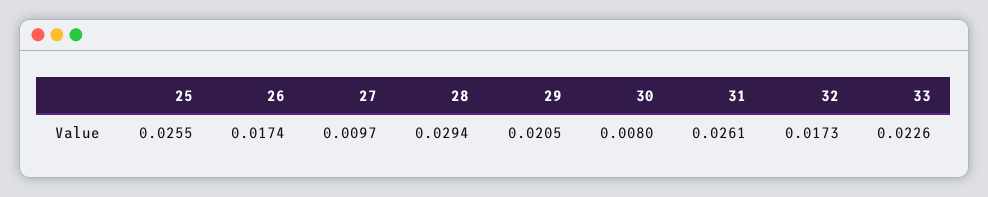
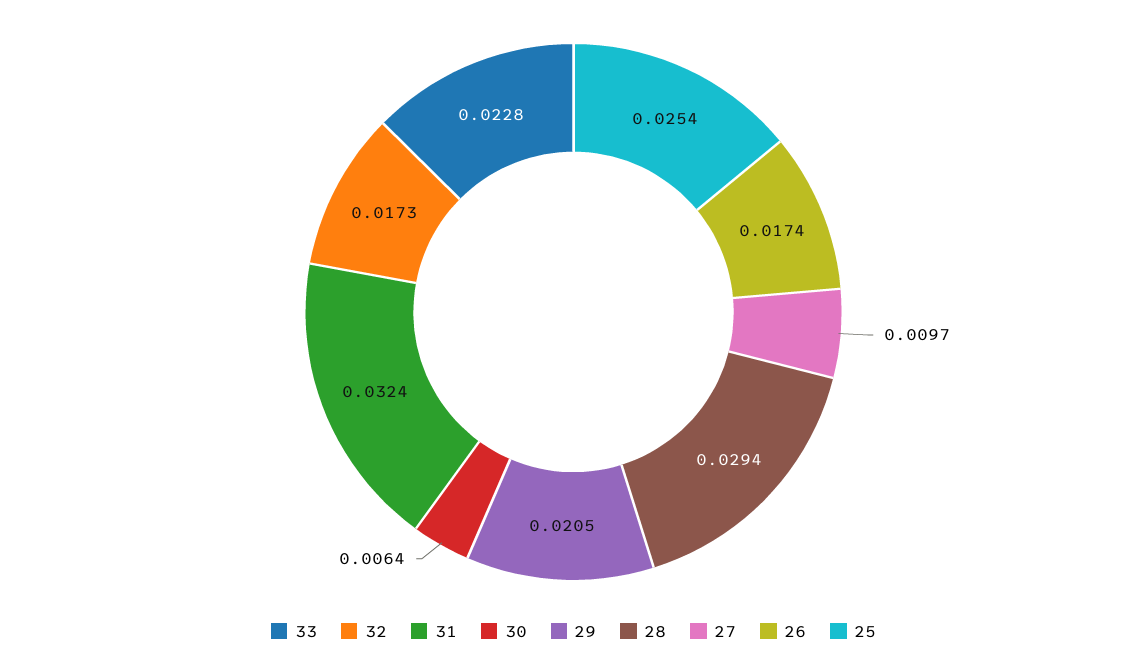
25: 0.0255 -> 0.0254
30: 0.008 -> 0.0064
31: 0.0261 -> 0.0324
33: 0.0226 -> 0.0228

